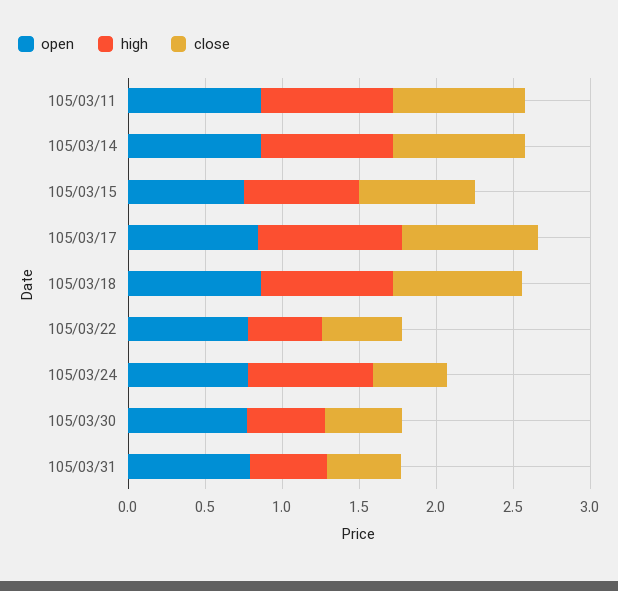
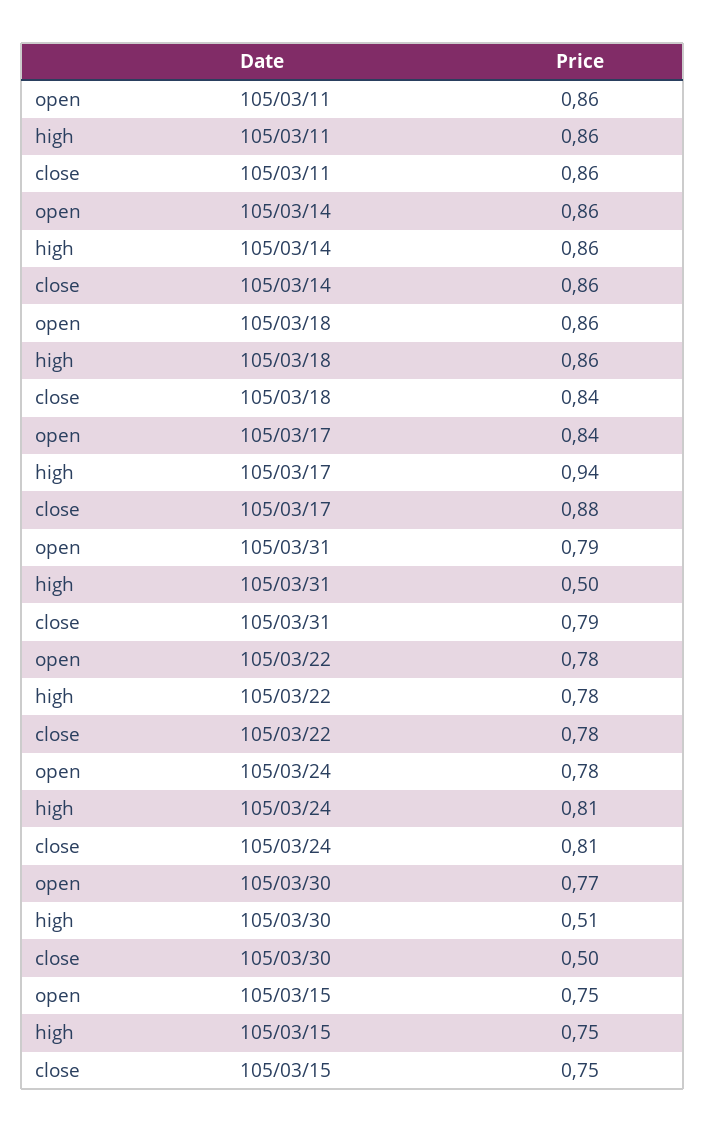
high, 105/03/22: 0.5 -> 0.78
close, 105/03/22: 0.5 -> 0.78
close, 105/03/24: 0.5 -> 0.81
close, 105/03/31: 0.5 -> 0.79

